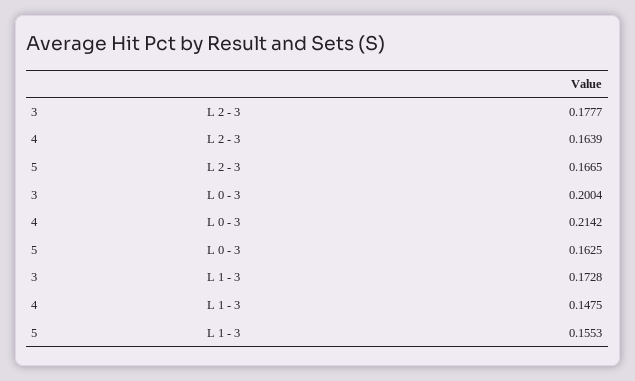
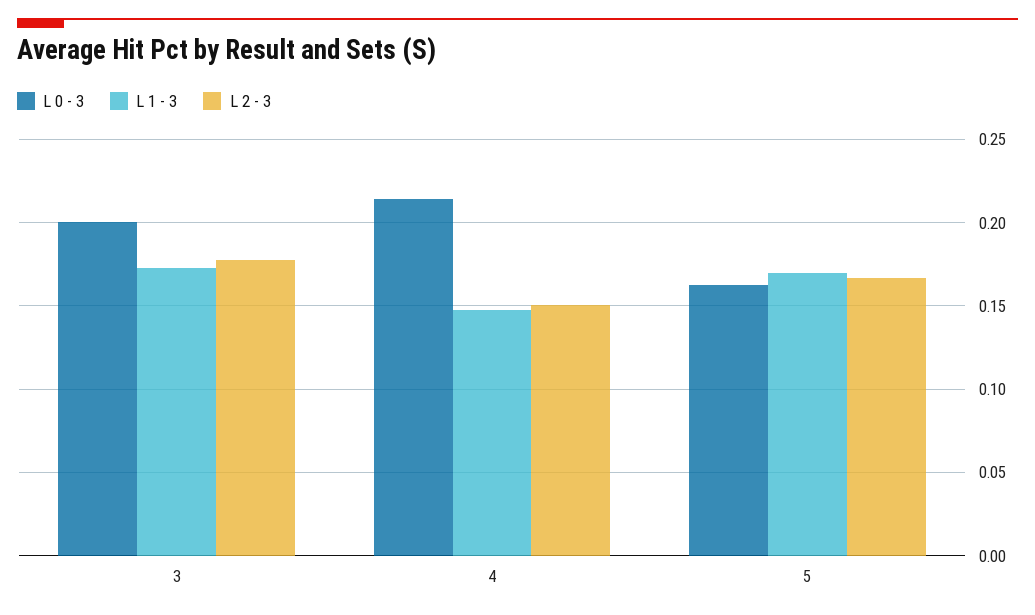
L 2 - 3, 4: 0.1639 -> 0.15
L 1 - 3, 5: 0.1553 -> 0.17

